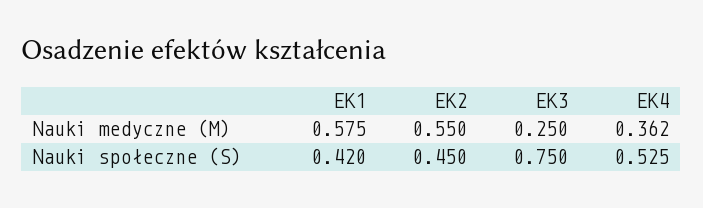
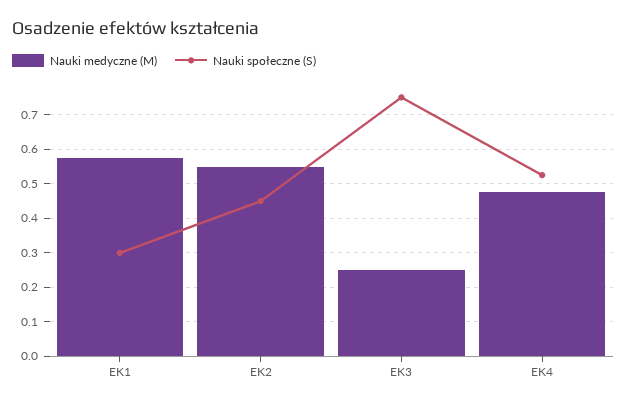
Nauki medyczne (M), EK4: 0.362 -> 0.48
Nauki społeczne (S), EK1: 0.42 -> 0.3

